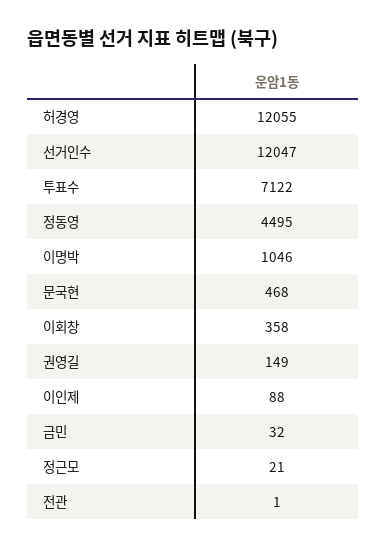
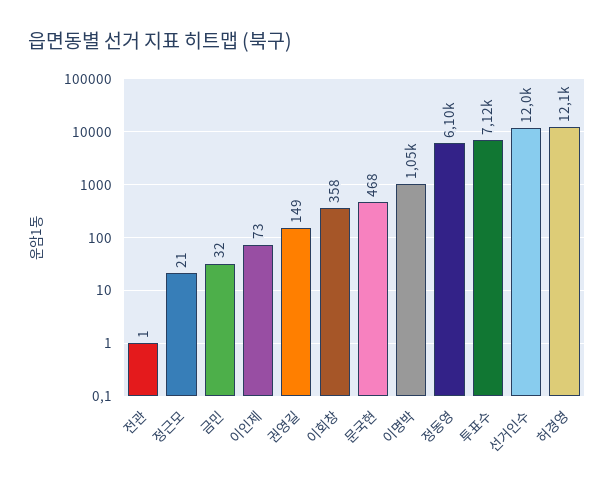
정동영: 4495 -> 6100
이인제: 88 -> 73

